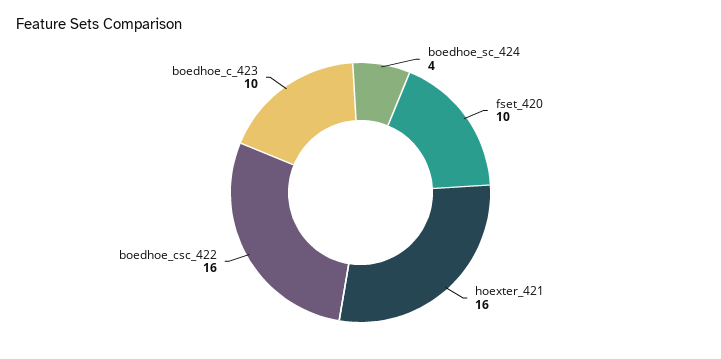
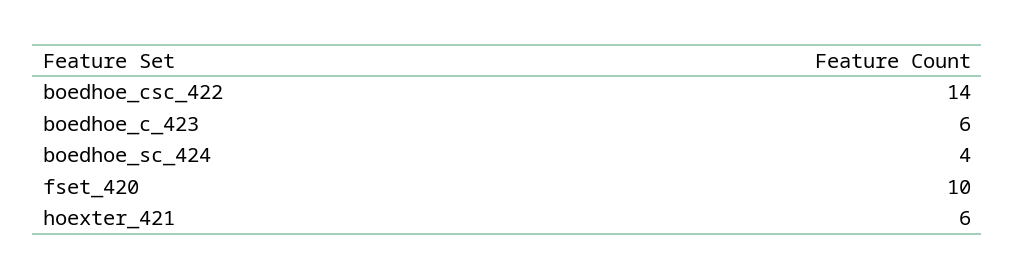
hoexter_421: 16 -> 6
boedhoe_csc_422: 16 -> 14
boedhoe_c_423: 10 -> 6

